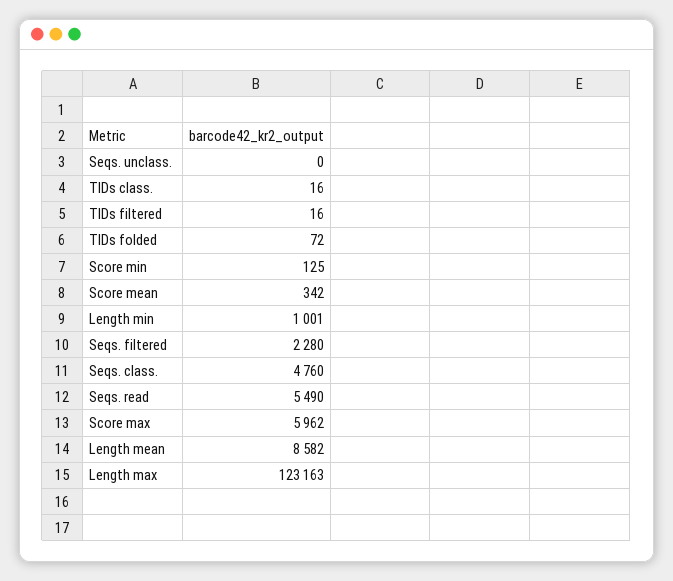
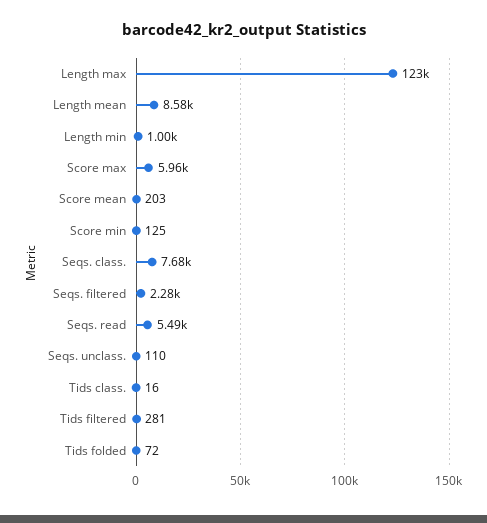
Seqs. unclass.: 0 -> 110
TIDs filtered: 16 -> 281
Score mean: 342 -> 203
Seqs. class.: 4760 -> 7680

